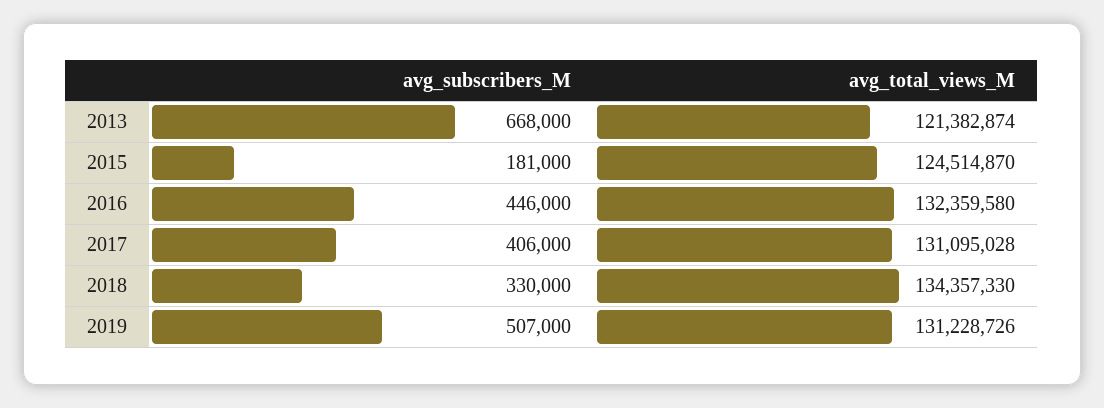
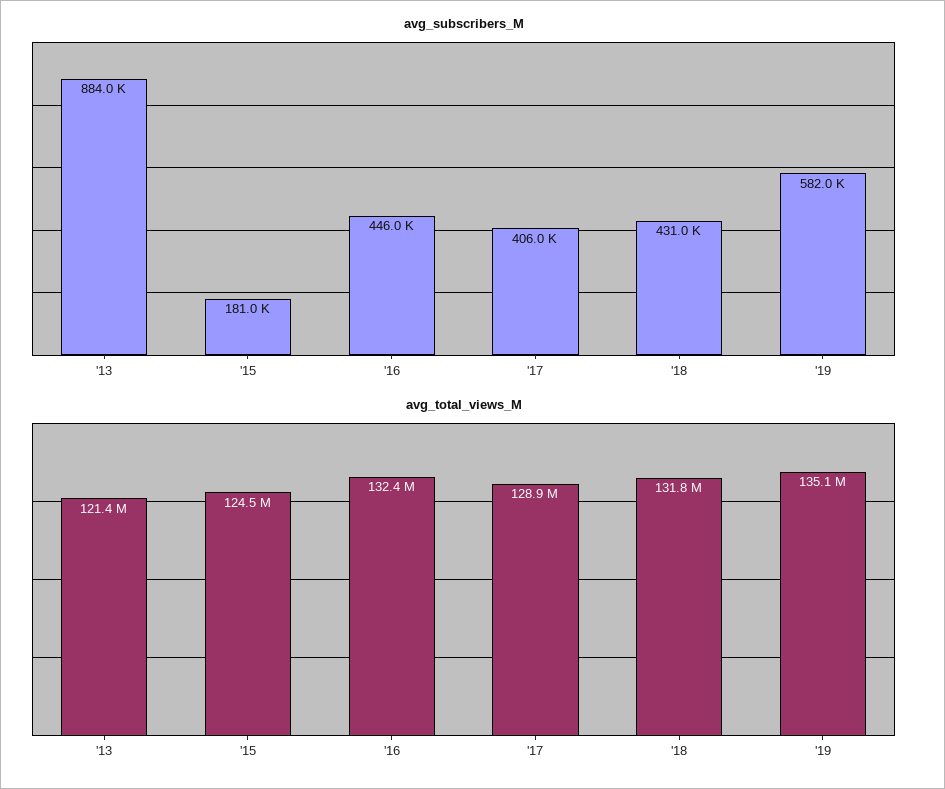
avg_subscribers_M, 2013: 668000 -> 884000
avg_total_views_M, 2017: 131095028 -> 128900000
avg_subscribers_M, 2018: 330000 -> 431000
avg_total_views_M, 2018: 134357330 -> 131800000
avg_subscribers_M, 2019: 507000 -> 582000
avg_total_views_M, 2019: 131228726 -> 135100000

